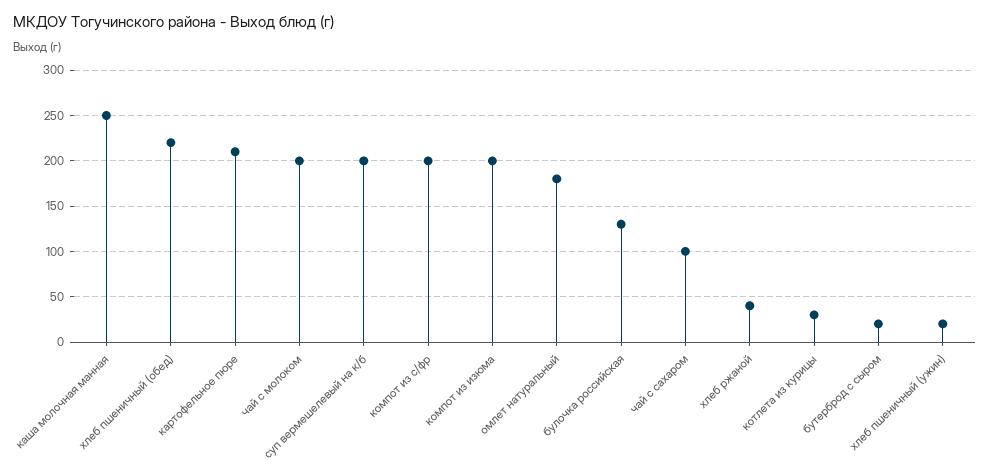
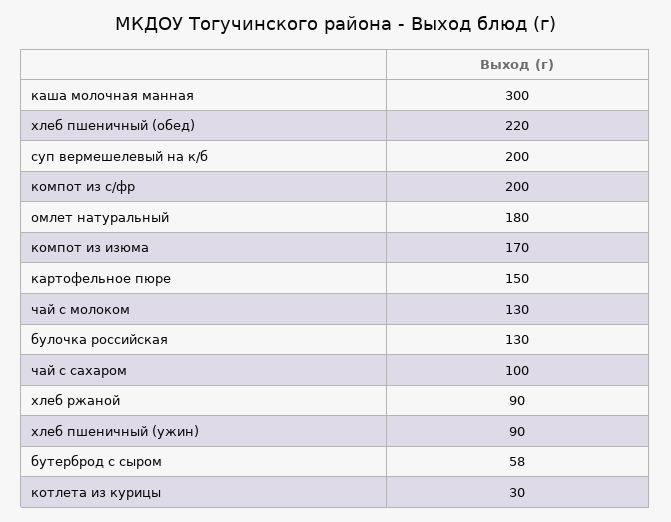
каша молочная манная: 250 -> 300
картофельное пюре: 210 -> 150
чай с молоком: 200 -> 130
компот из изюма: 200 -> 170
хлеб ржаной: 40 -> 90
бутерброд с сыром: 20 -> 58
хлеб пшеничный (ужин): 20 -> 90

